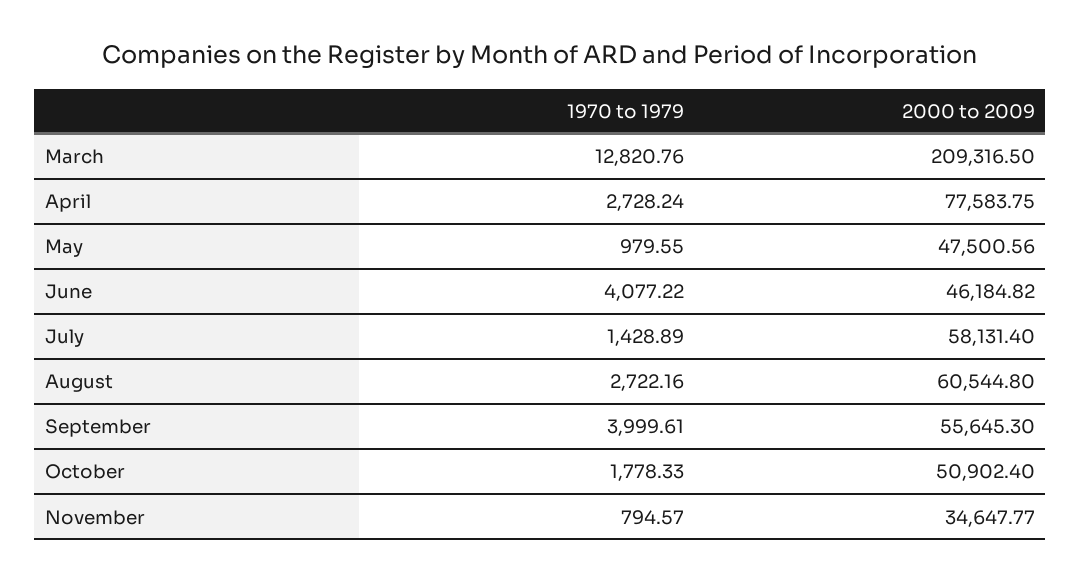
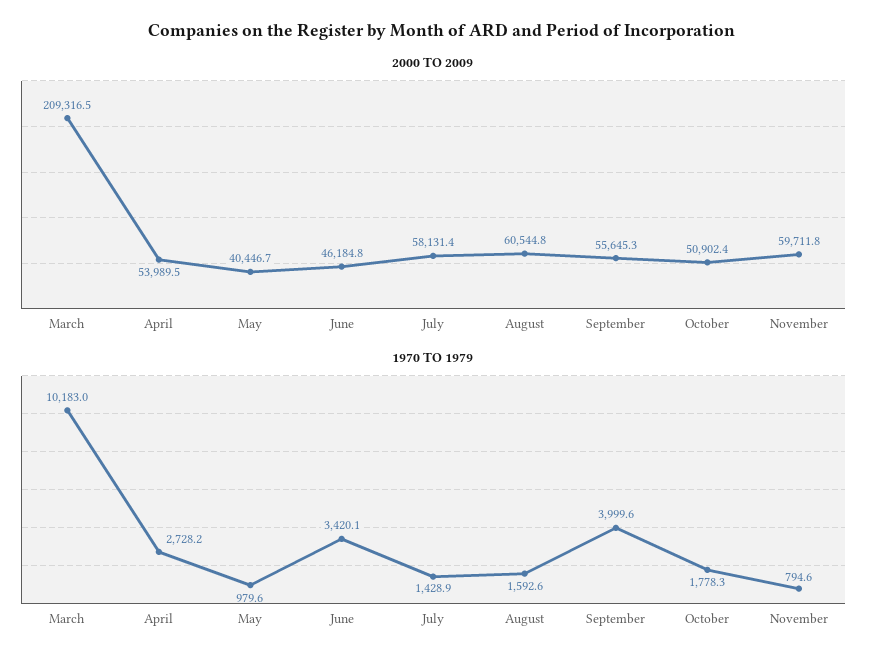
1970 to 1979, March: 12820.76 -> 10183
2000 to 2009, April: 77583.75 -> 53989.5
2000 to 2009, May: 47500.56 -> 40446.7
1970 to 1979, June: 4077.22 -> 3420.1
1970 to 1979, August: 2722.16 -> 1592.6
2000 to 2009, November: 34647.77 -> 59711.8

